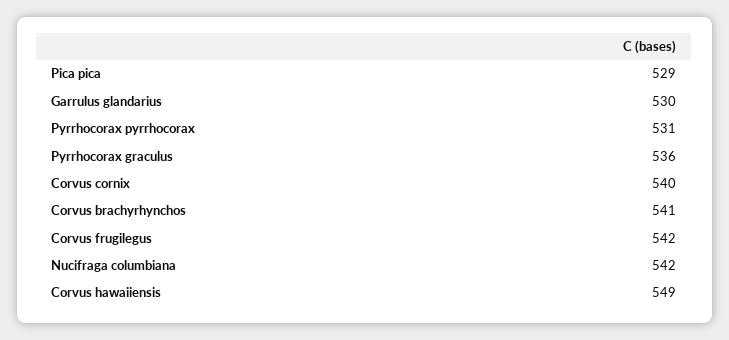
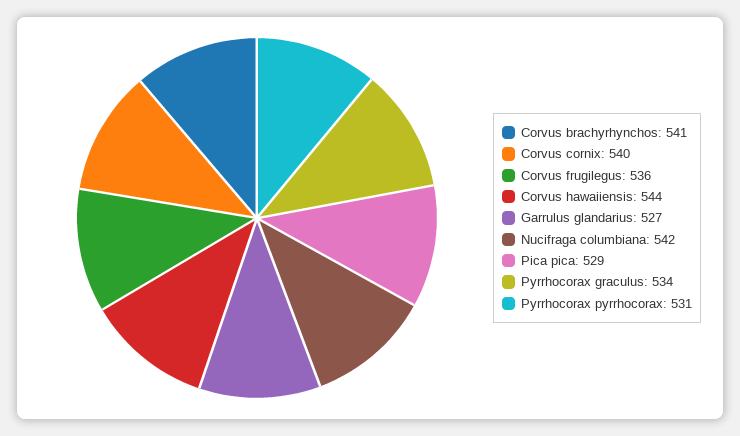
Garrulus glandarius: 530 -> 527
Pyrrhocorax graculus: 536 -> 534
Corvus frugilegus: 542 -> 536
Corvus hawaiiensis: 549 -> 544

